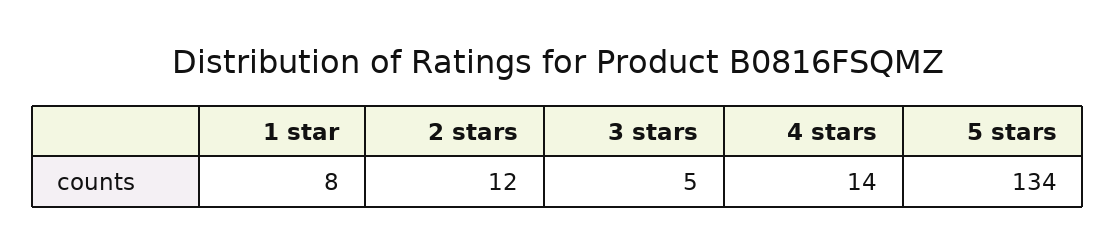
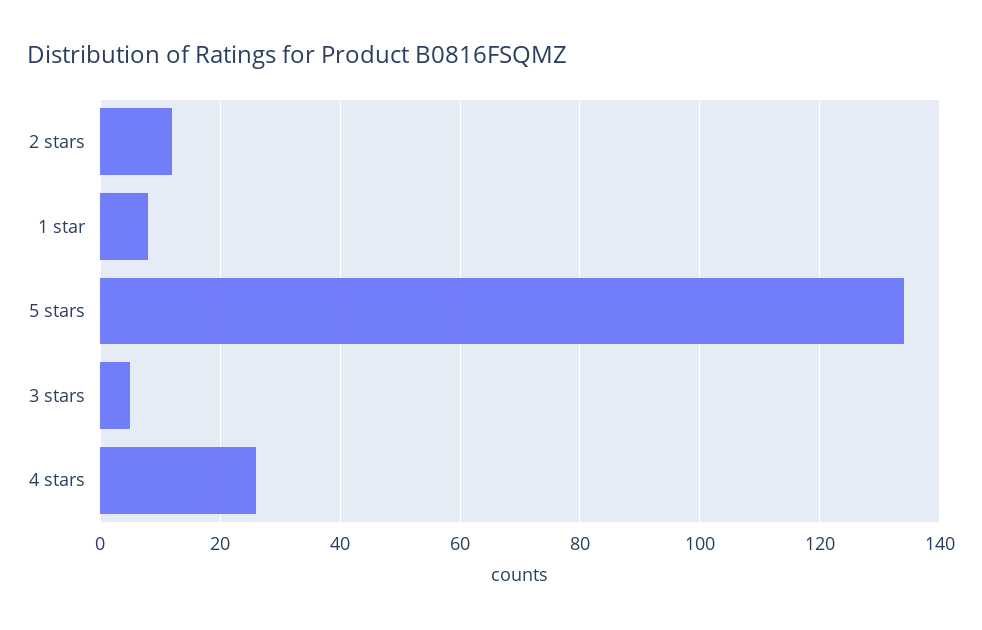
4 stars: 14 -> 25

